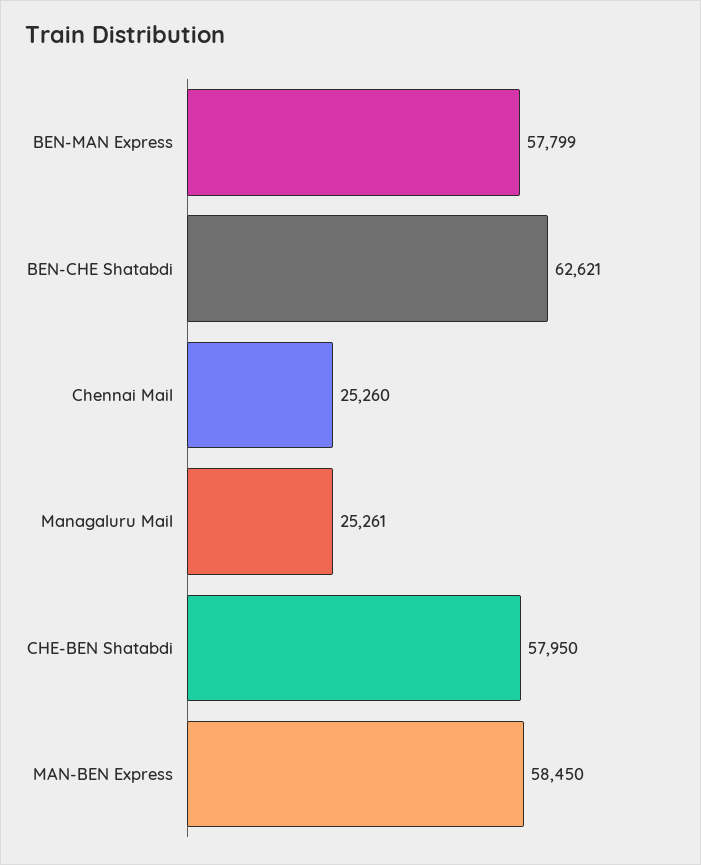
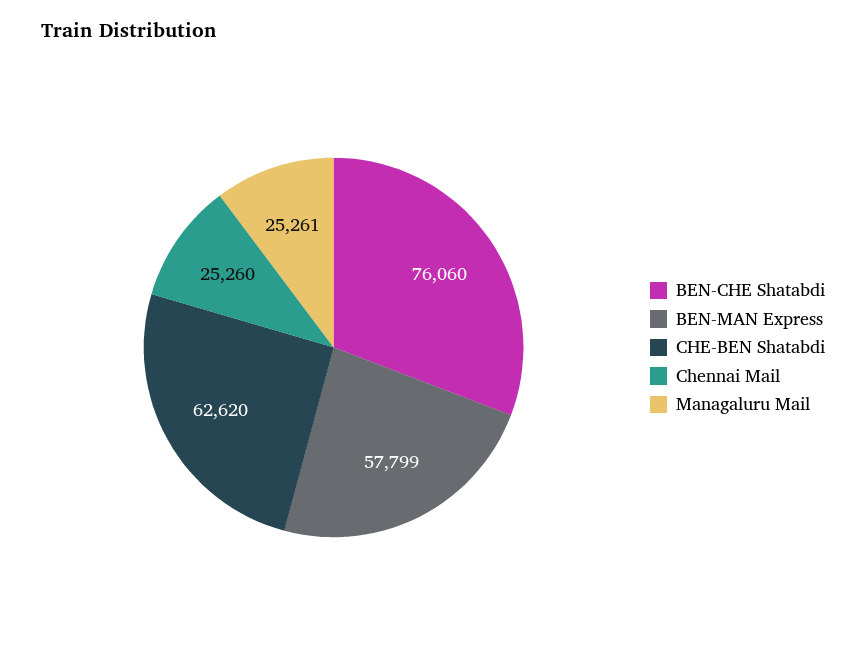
BEN-CHE Shatabdi: 62621 -> 76060
CHE-BEN Shatabdi: 57950 -> 62620
MAN-BEN Express: 58450 -> none

